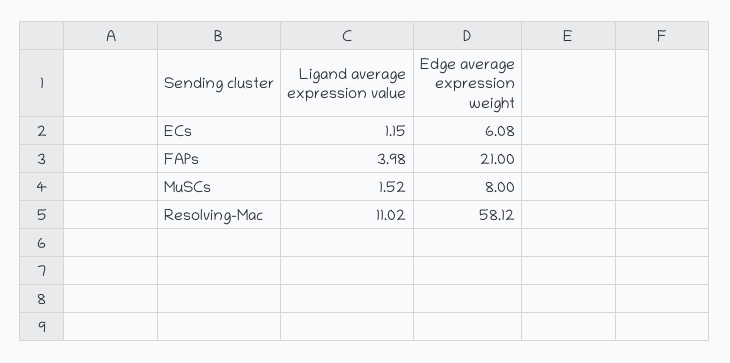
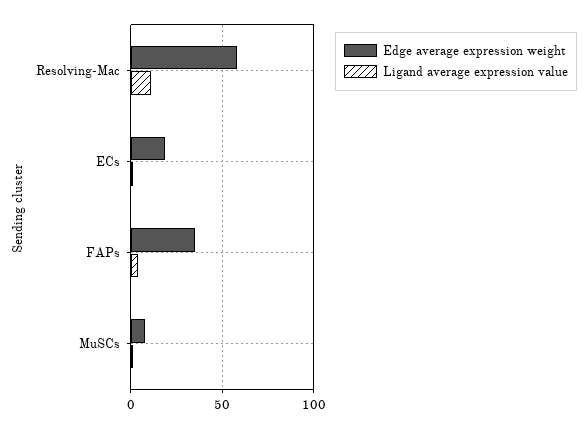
Edge average expression weight, ECs: 6.08 -> 20
Edge average expression weight, FAPs: 21 -> 35

